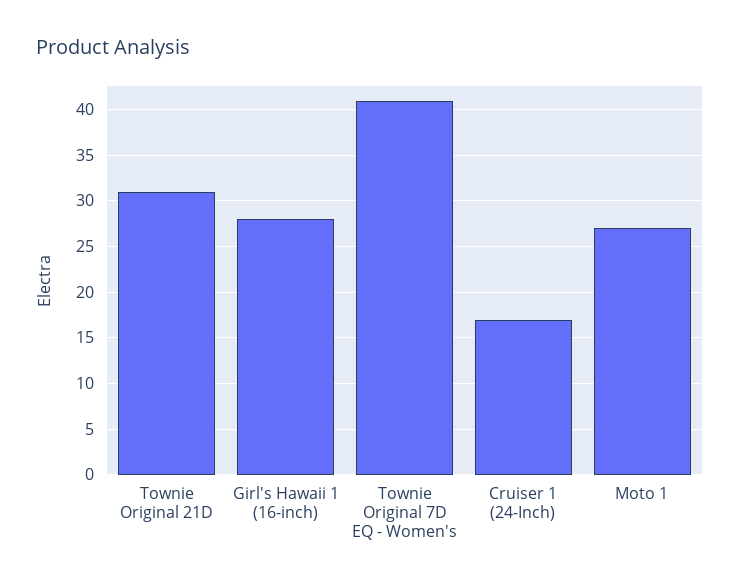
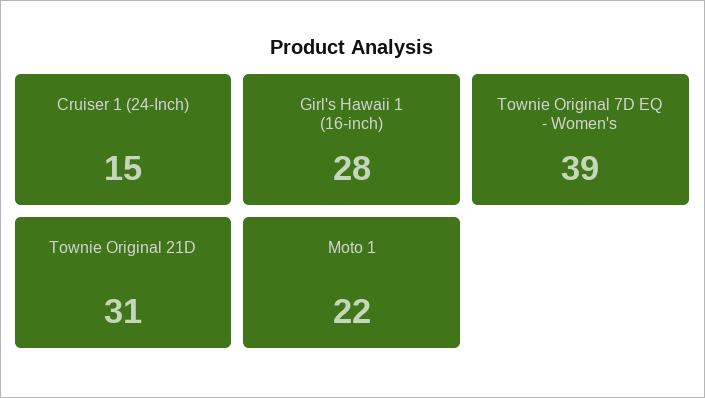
Townie Original 7D EQ - Women's: 41 -> 39
Cruiser 1 (24-Inch): 17 -> 15
Moto 1: 27 -> 22

